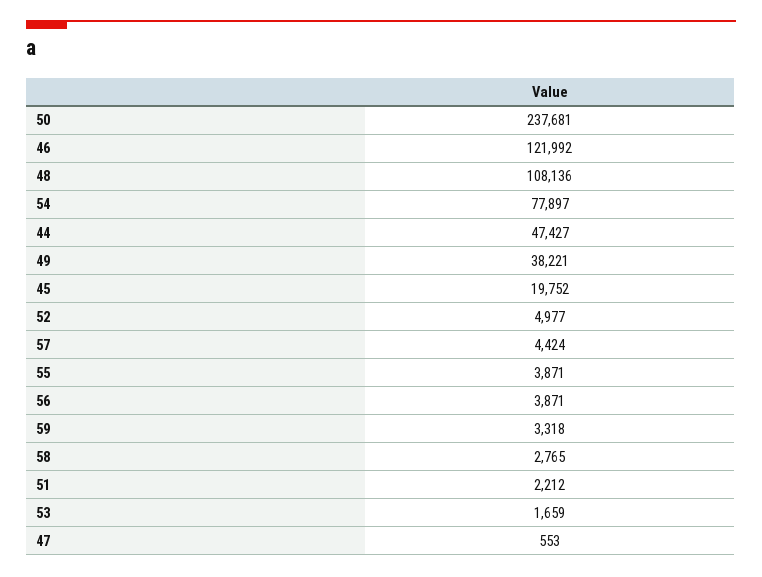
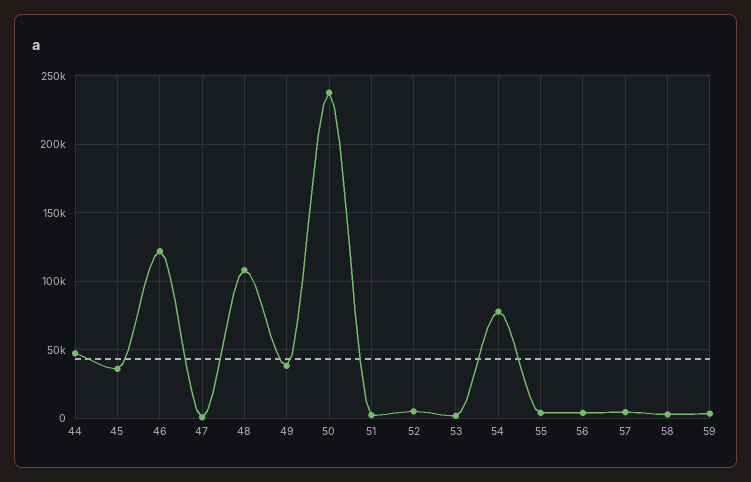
45: 19752 -> 35000

